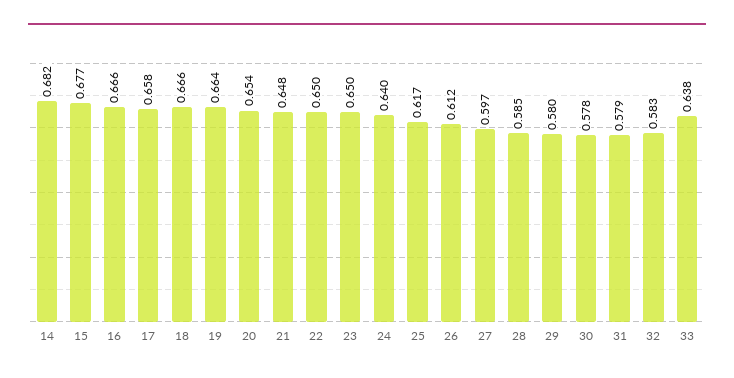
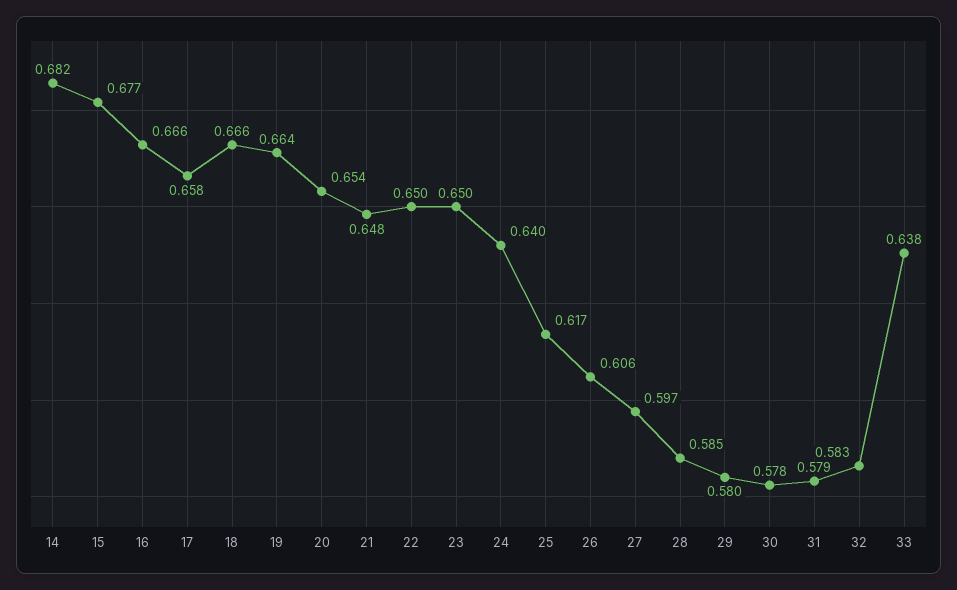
26: 0.612 -> 0.606

